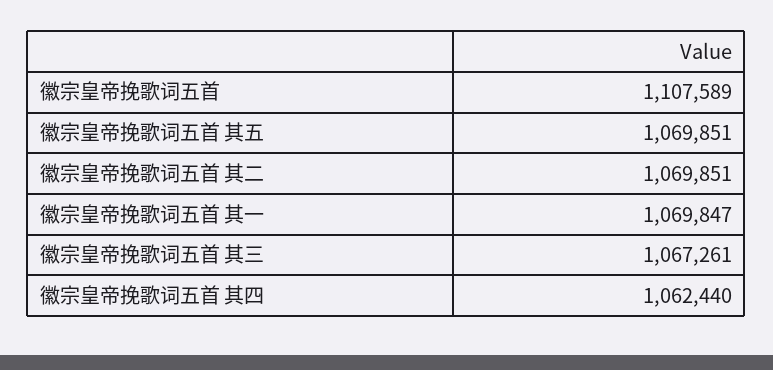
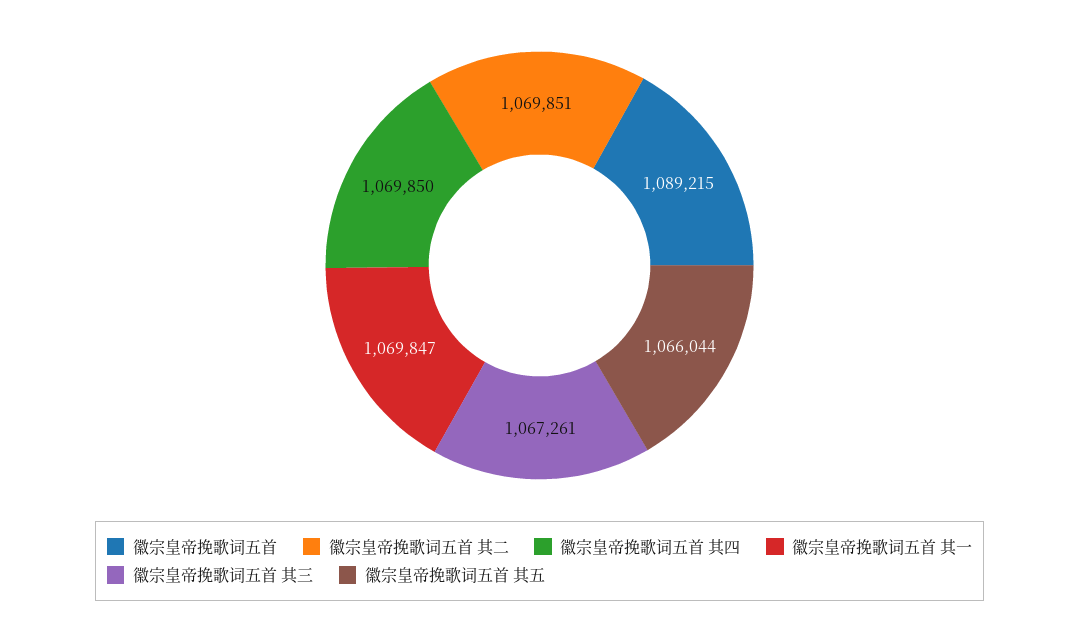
徽宗皇帝挽歌词五首: 1107589 -> 1089215
徽宗皇帝挽歌词五首 其五: 1069851 -> 1066044
徽宗皇帝挽歌词五首 其四: 1062440 -> 1069850

